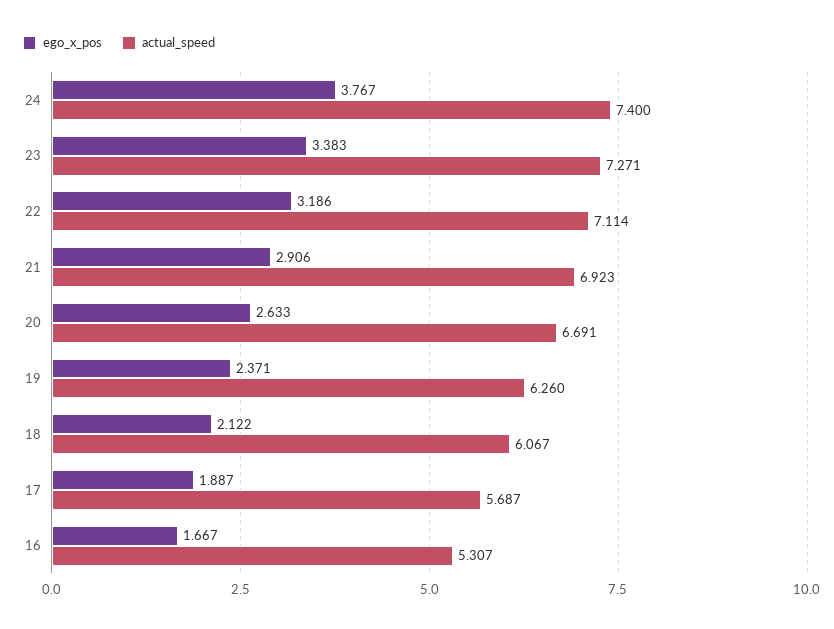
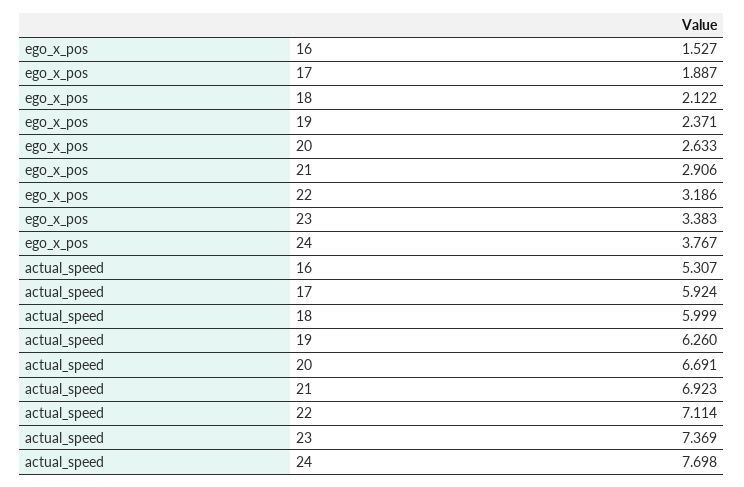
actual_speed, 24: 7.4 -> 7.698
actual_speed, 23: 7.271 -> 7.369
actual_speed, 18: 6.067 -> 5.999
actual_speed, 17: 5.687 -> 5.924
ego_x_pos, 16: 1.667 -> 1.527

